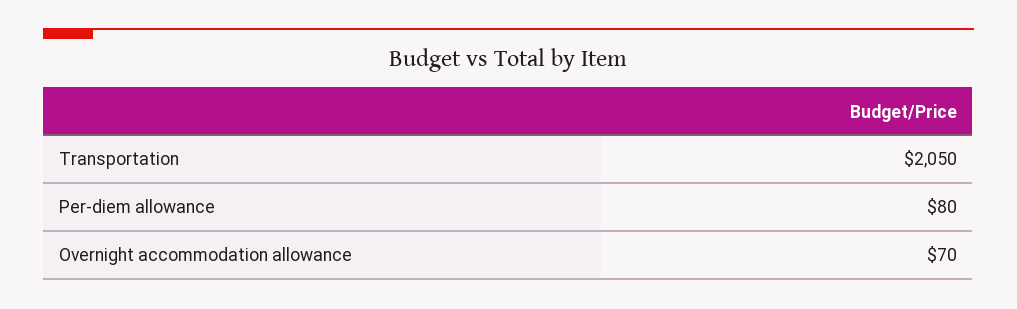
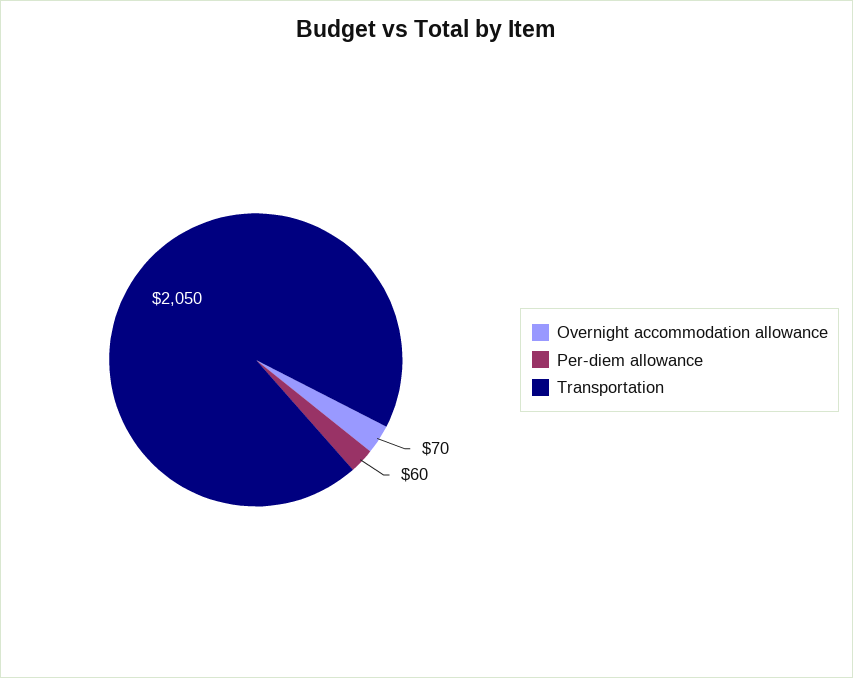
Per-diem allowance: 80 -> 60

